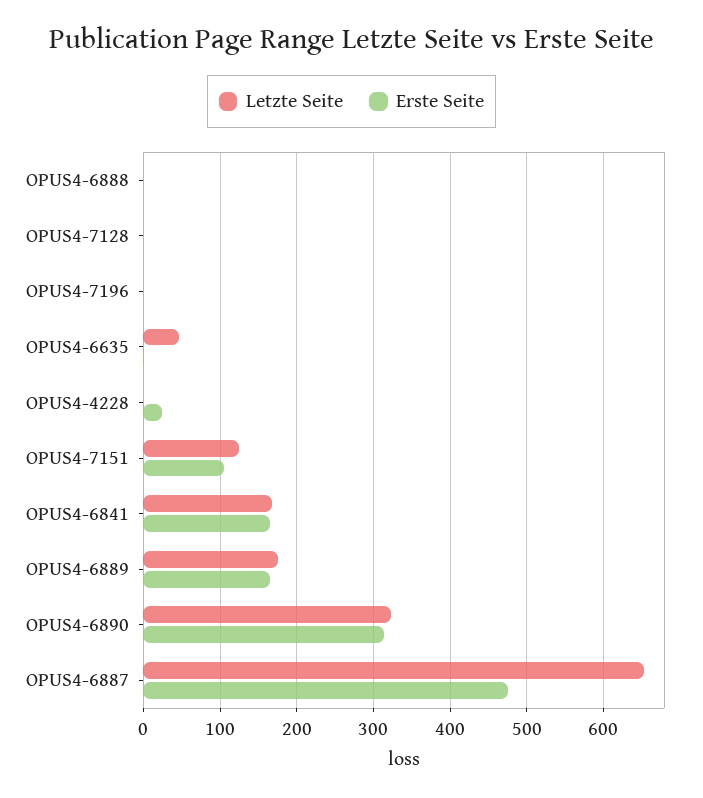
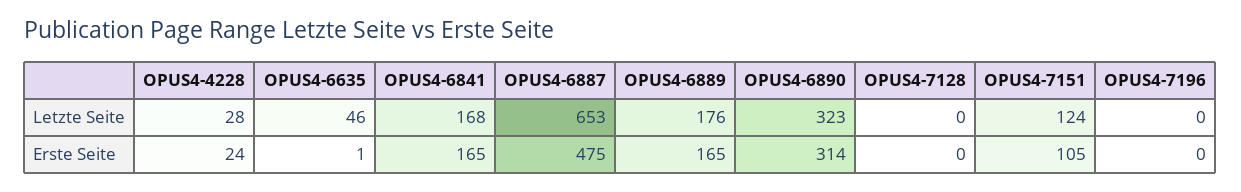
Letzte Seite, OPUS4-6888: 0 -> none
Erste Seite, OPUS4-6888: 0 -> none
Letzte Seite, OPUS4-4228: 0 -> 28

